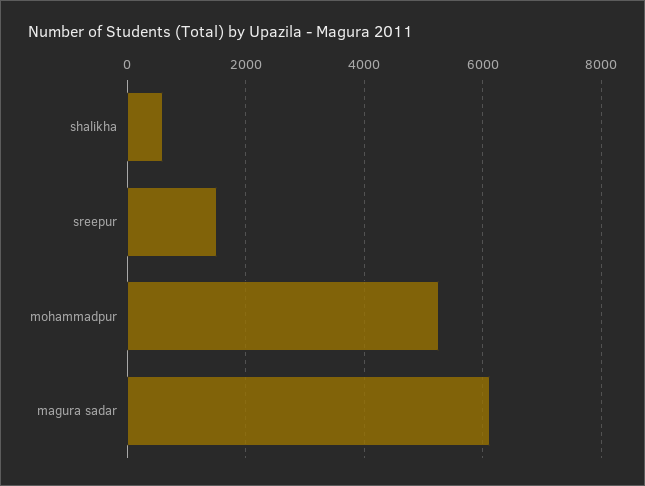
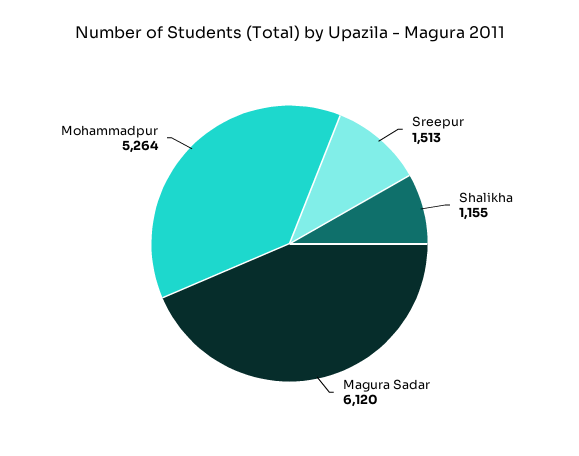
shalikha: 600 -> 1155

